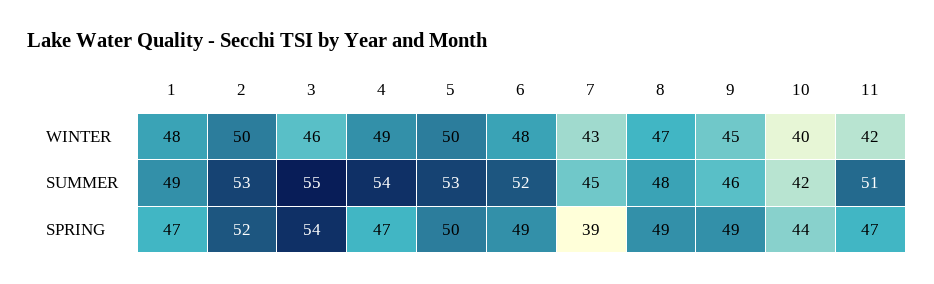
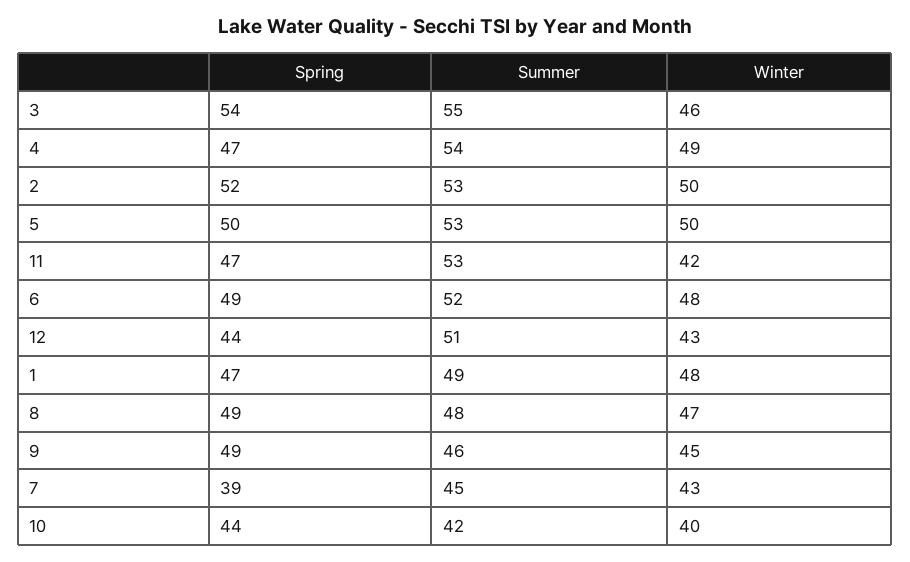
11, SUMMER: 51 -> 53
12, SPRING: none -> 44
12, SUMMER: none -> 51
12, WINTER: none -> 43

